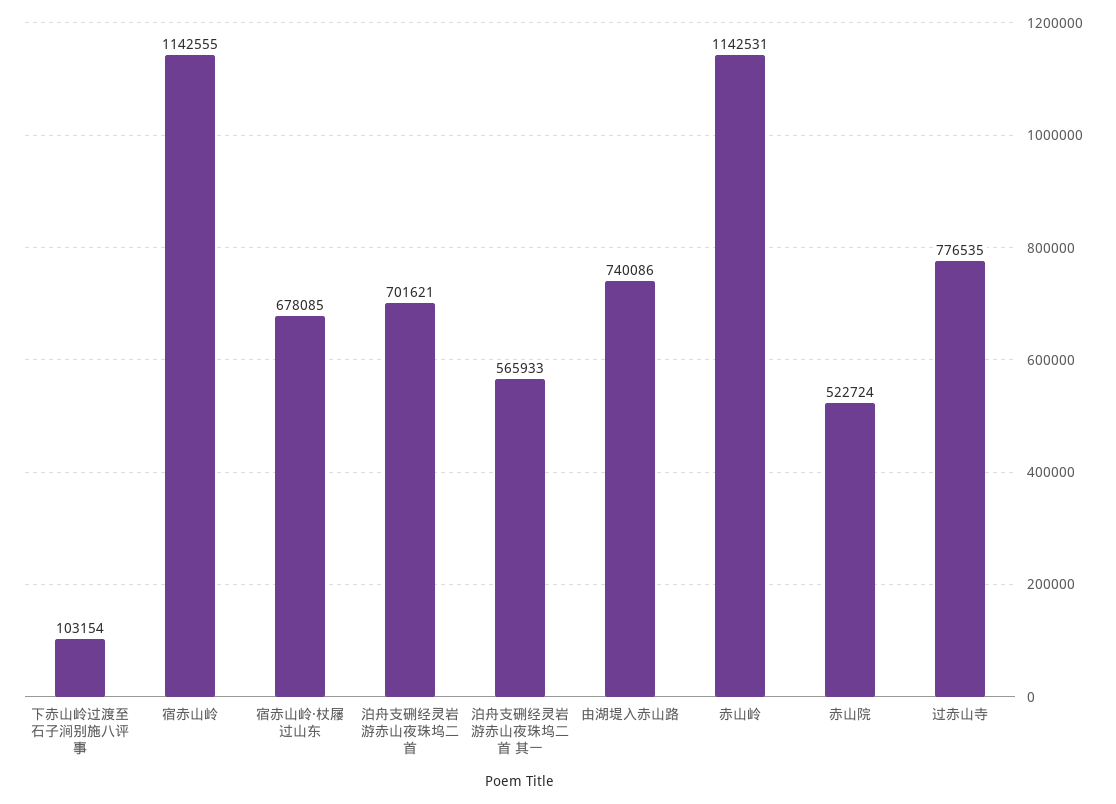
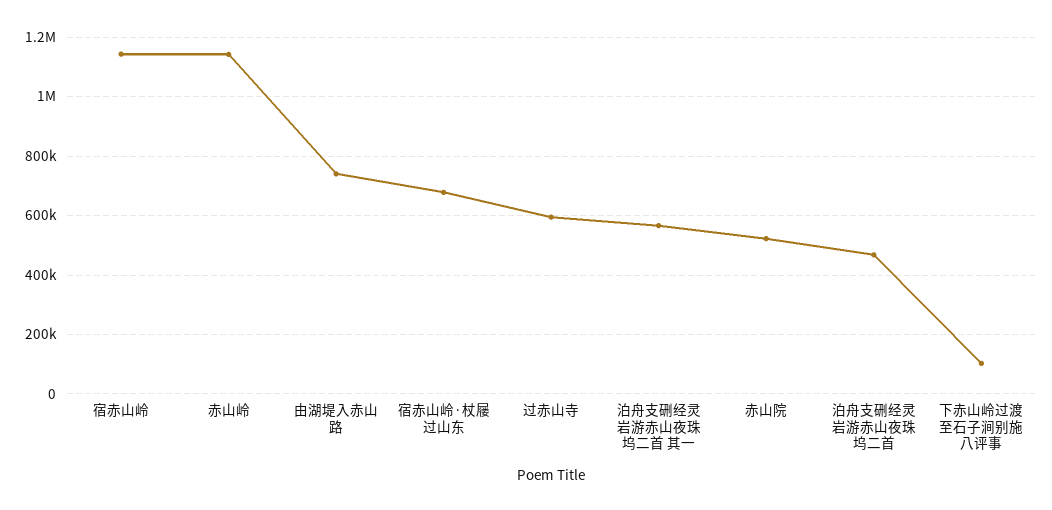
泊舟支硎经灵岩游赤山夜珠坞二首: 701621 -> 475000
过赤山寺: 776535 -> 600000

